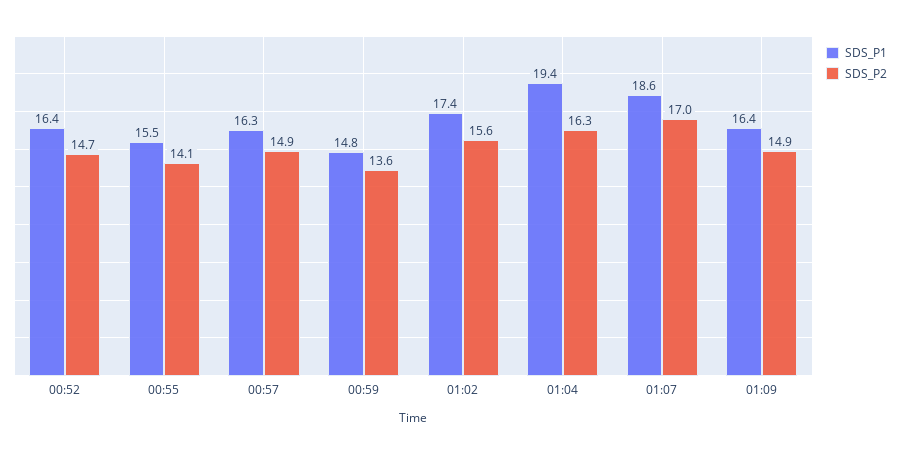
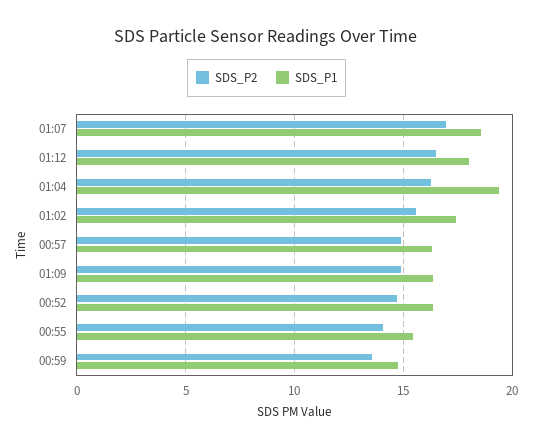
SDS_P2, 01:12: none -> 16.5
SDS_P1, 01:12: none -> 18

